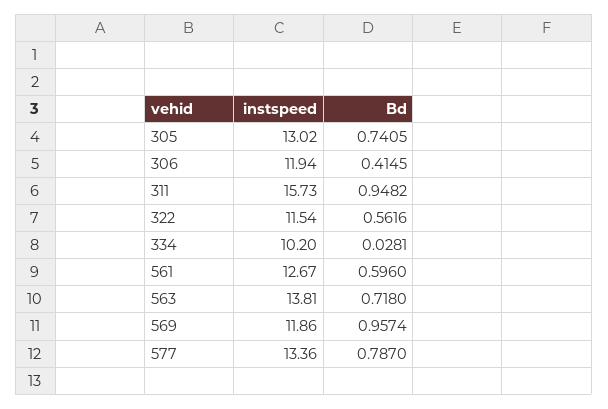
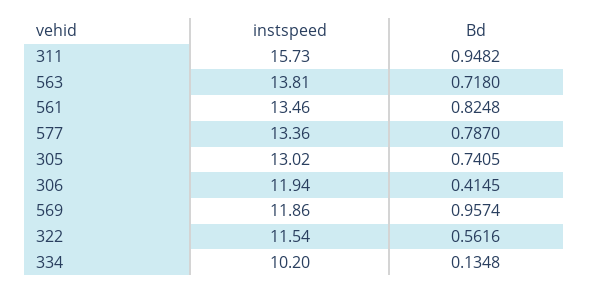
Bd, 334: 0.0281 -> 0.1348
instspeed, 561: 12.67 -> 13.46
Bd, 561: 0.596 -> 0.8248

